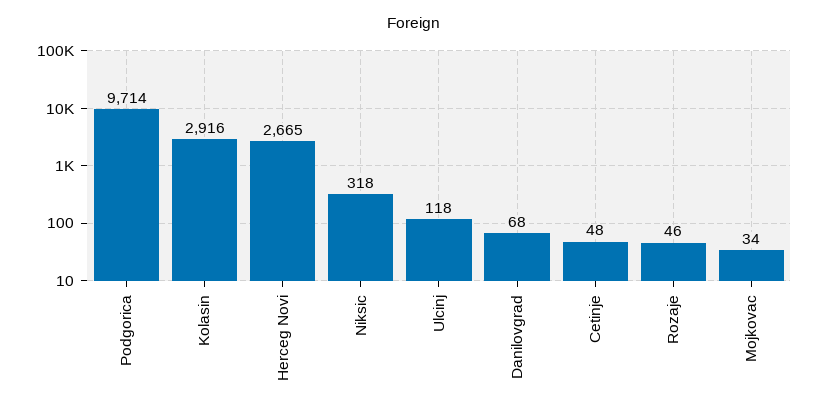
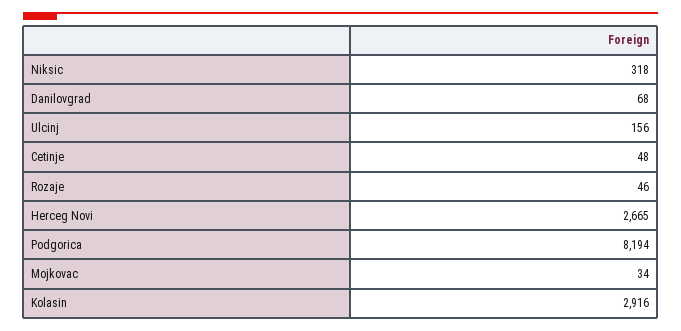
Podgorica: 9714 -> 8194
Ulcinj: 118 -> 156

